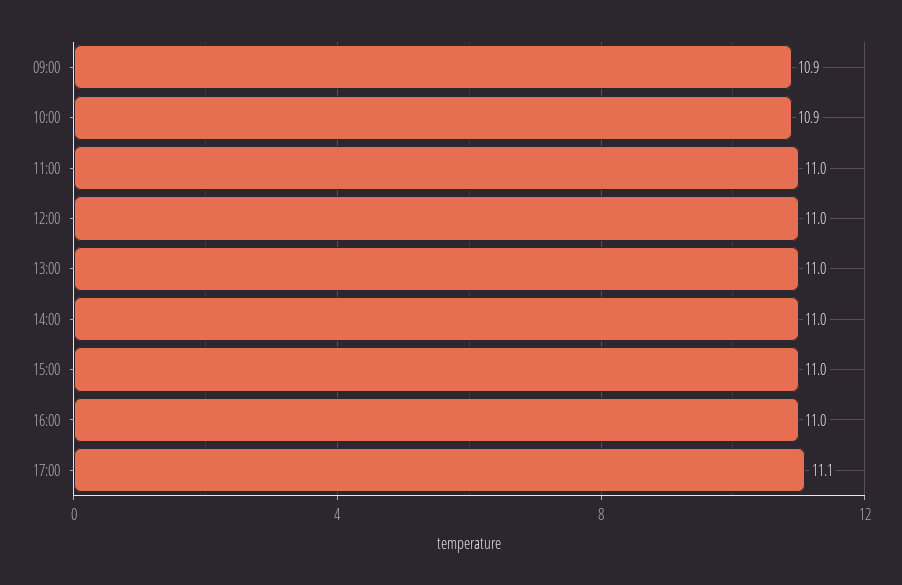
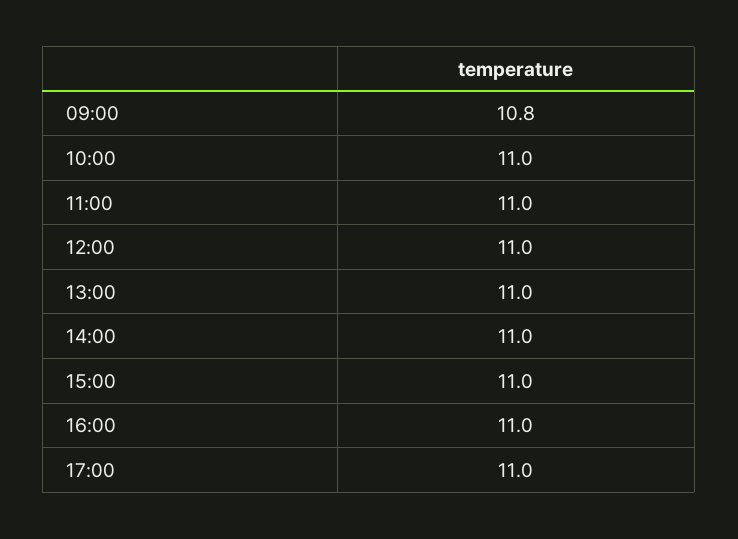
09:00: 10.9 -> 10.8
10:00: 10.9 -> 11
17:00: 11.1 -> 11

